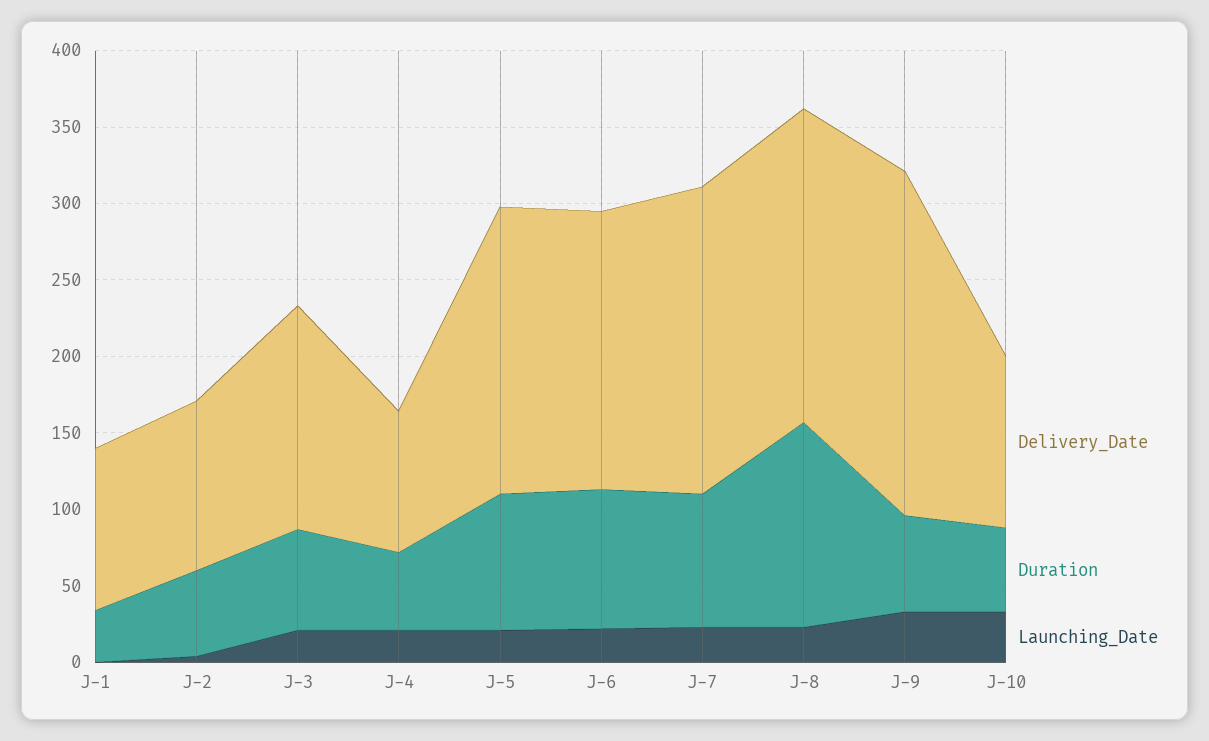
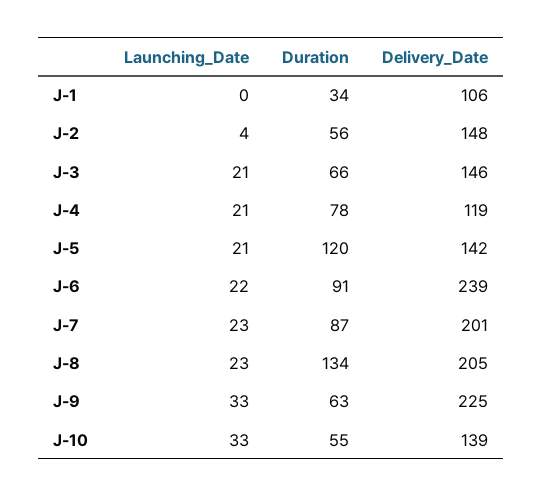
Delivery_Date, J-2: 110 -> 148
Delivery_Date, J-4: 90 -> 119
Duration, J-4: 50 -> 78
Delivery_Date, J-5: 190 -> 142
Duration, J-5: 90 -> 120
Delivery_Date, J-6: 180 -> 239
Delivery_Date, J-10: 110 -> 139

